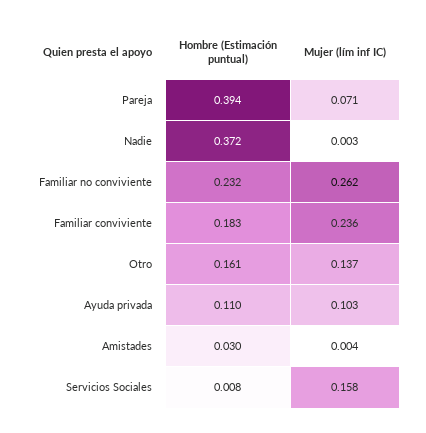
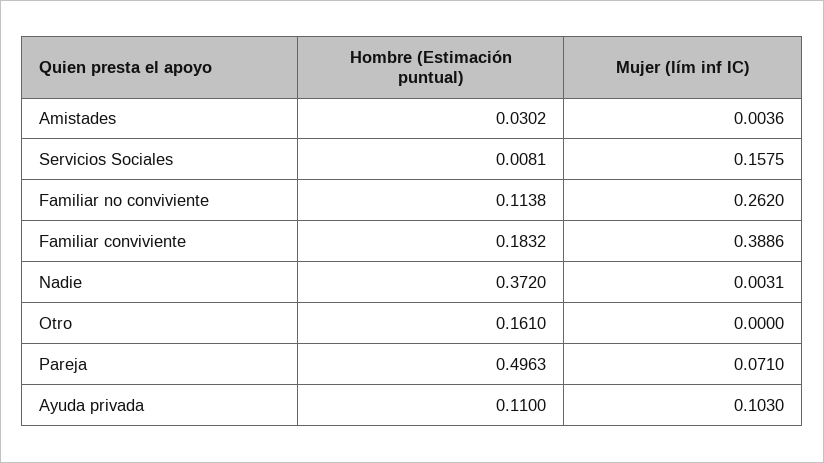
Hombre (Estimación puntual), Pareja: 0.394 -> 0.4963
Hombre (Estimación puntual), Familiar no conviviente: 0.232 -> 0.1138
Mujer (lím inf IC), Familiar conviviente: 0.236 -> 0.3886
Mujer (lím inf IC), Otro: 0.137 -> 0

